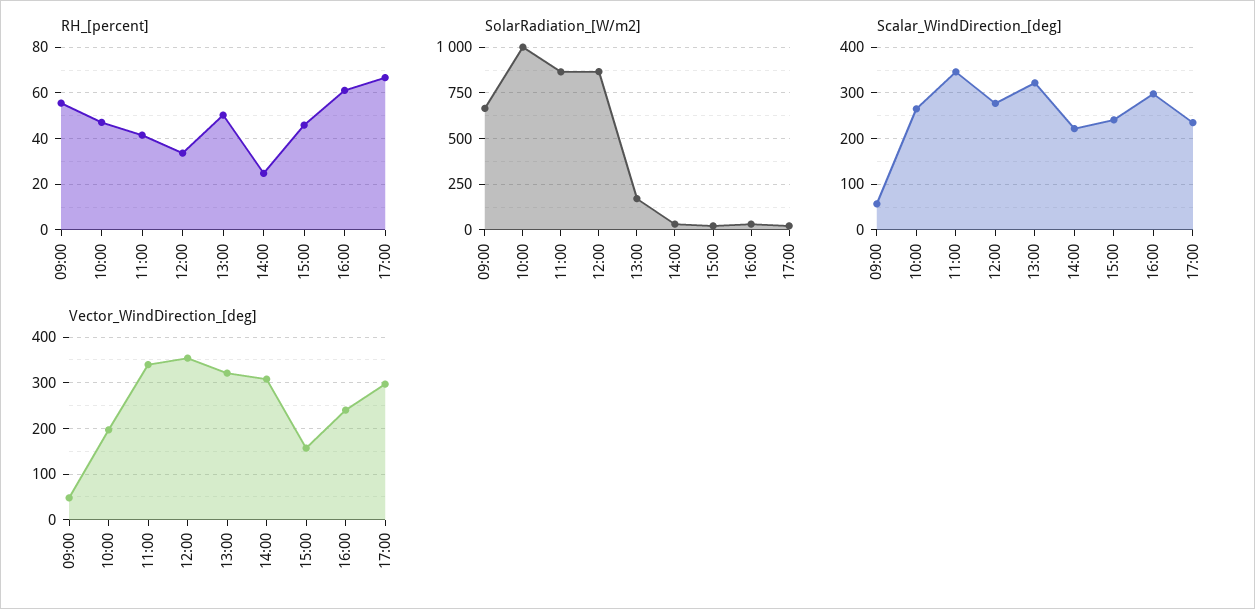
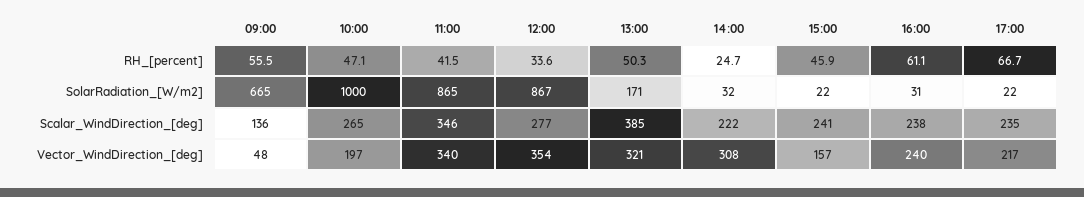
Scalar_WindDirection_[deg], 09:00: 60 -> 136
Scalar_WindDirection_[deg], 13:00: 320 -> 385
Scalar_WindDirection_[deg], 16:00: 300 -> 238
Vector_WindDirection_[deg], 17:00: 300 -> 217

